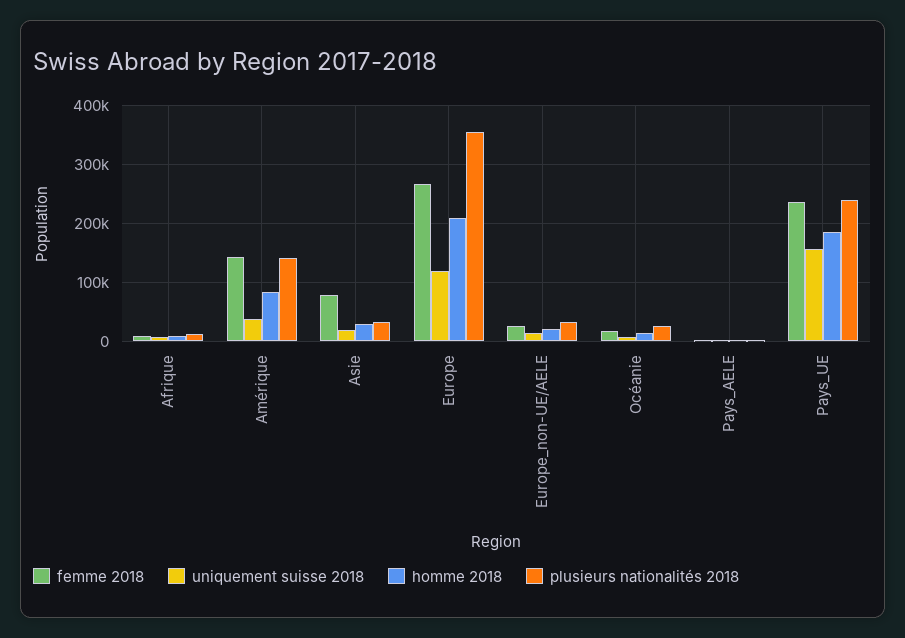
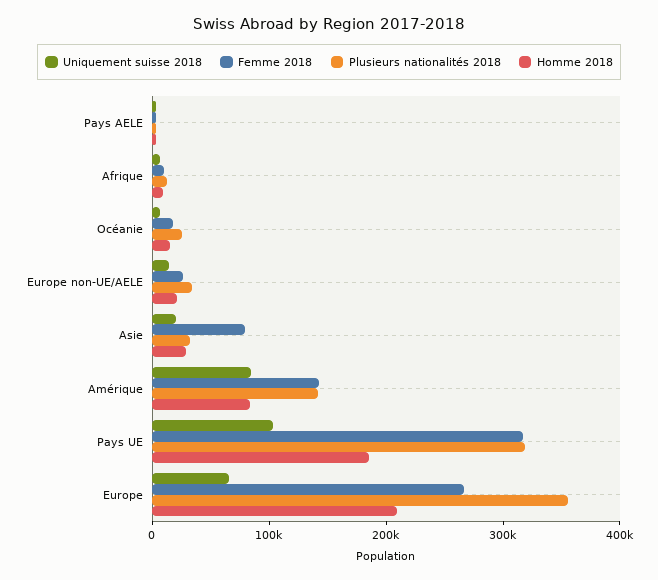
uniquement suisse 2018, Amérique: 40000 -> 80000
uniquement suisse 2018, Europe: 120000 -> 60000
femme 2018, Pays_UE: 240000 -> 320000
uniquement suisse 2018, Pays_UE: 160000 -> 100000
plusieurs nationalités 2018, Pays_UE: 240000 -> 320000

